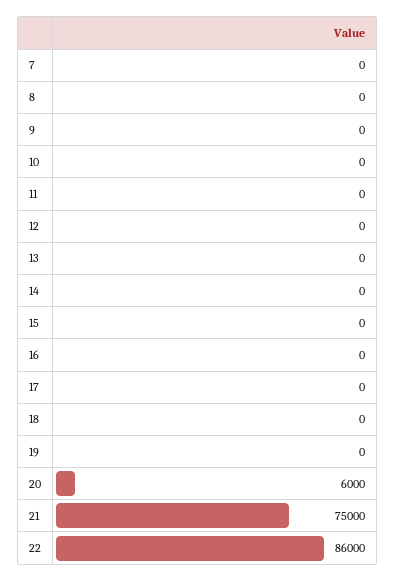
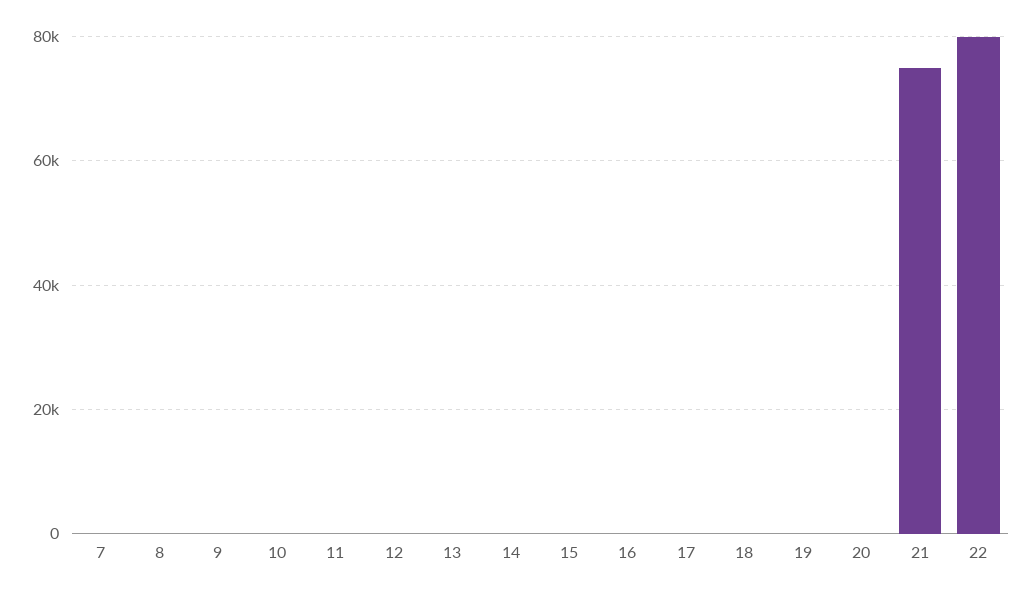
20: 6000 -> 0
22: 86000 -> 80000

